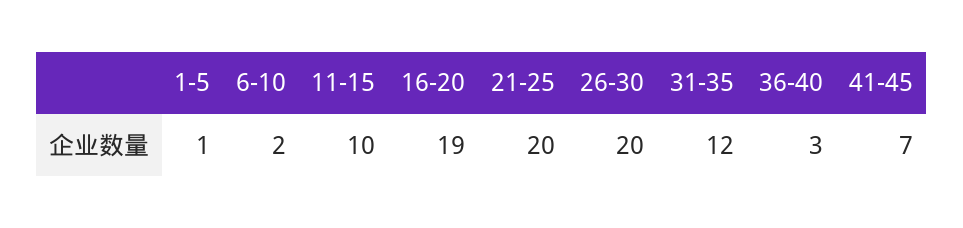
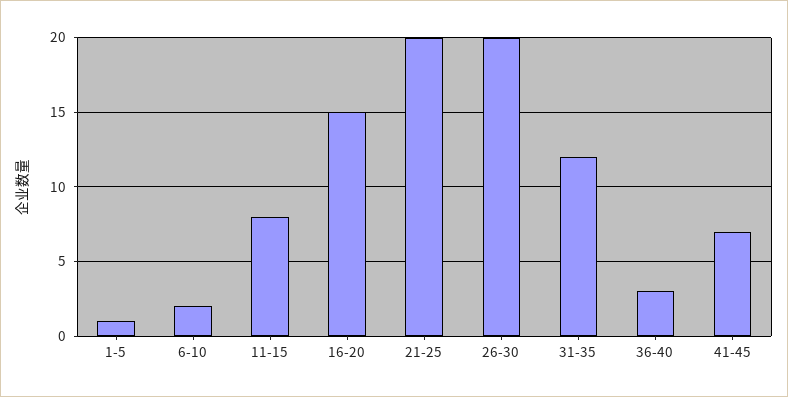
11-15: 10 -> 8
16-20: 19 -> 15

